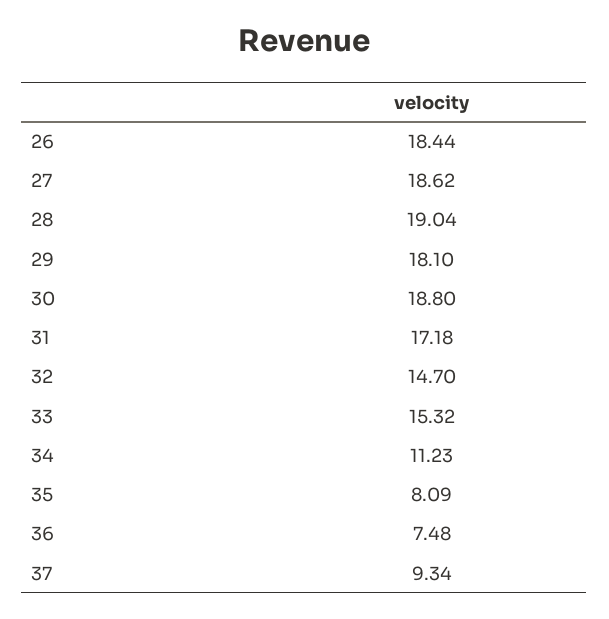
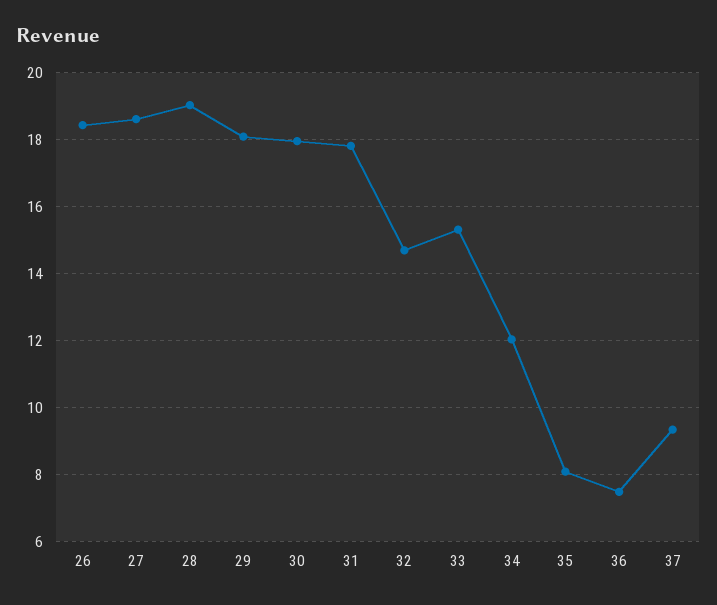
30: 18.8 -> 18
31: 17.18 -> 17.8
34: 11.23 -> 12

